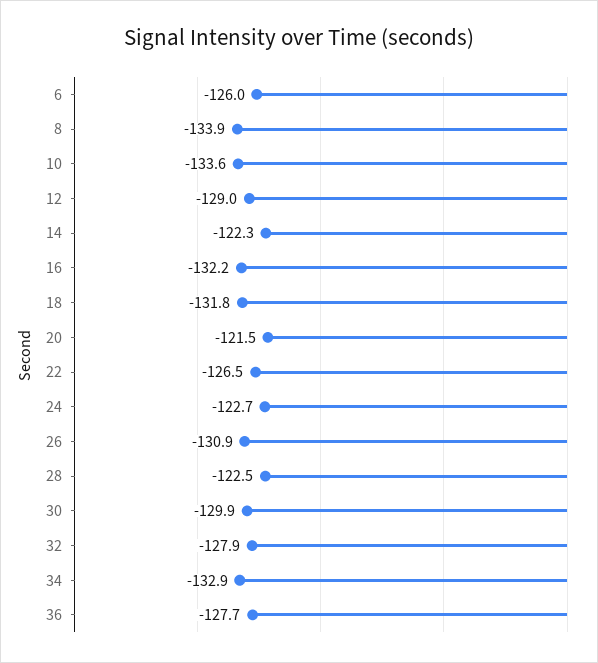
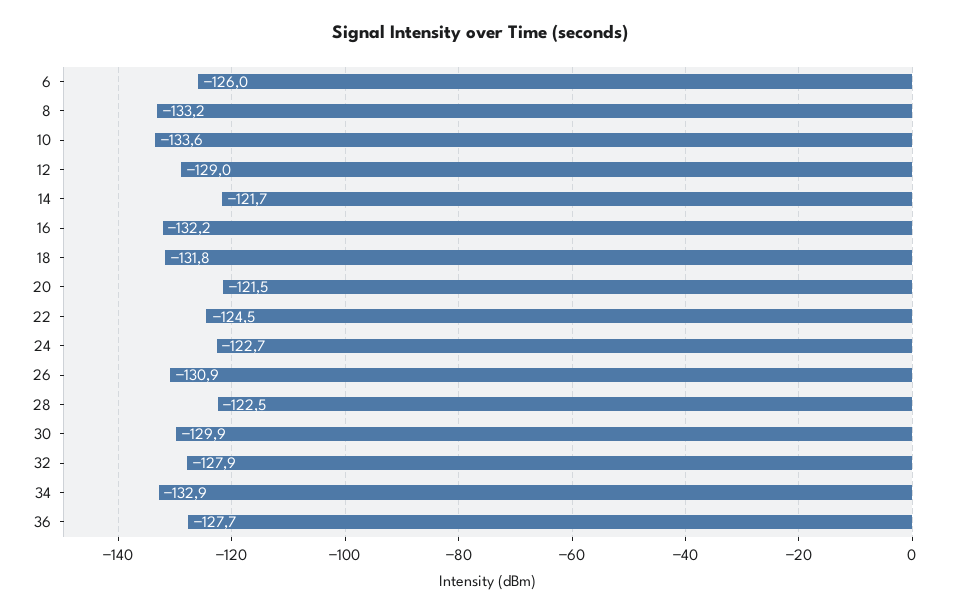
8: -133.9 -> -133.2
14: -122.3 -> -121.7
22: -126.5 -> -124.5

